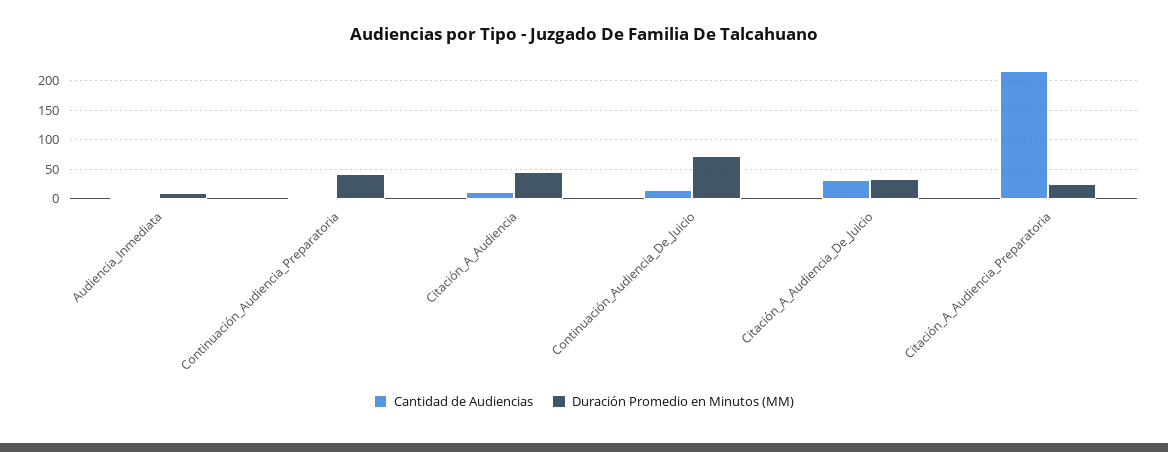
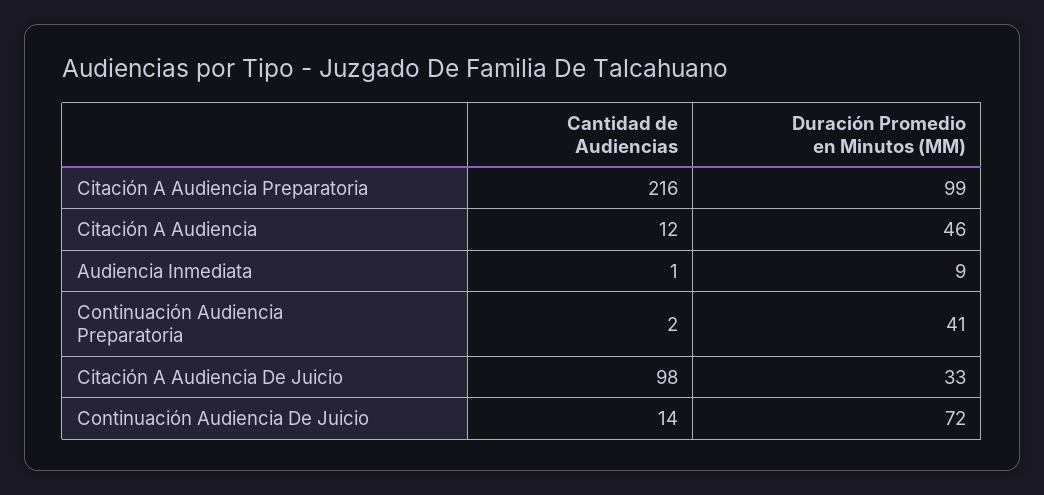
Cantidad de Audiencias, Citación_A_Audiencia_De_Juicio: 25 -> 98
Duración Promedio en Minutos (MM), Citación_A_Audiencia_Preparatoria: 25 -> 99

